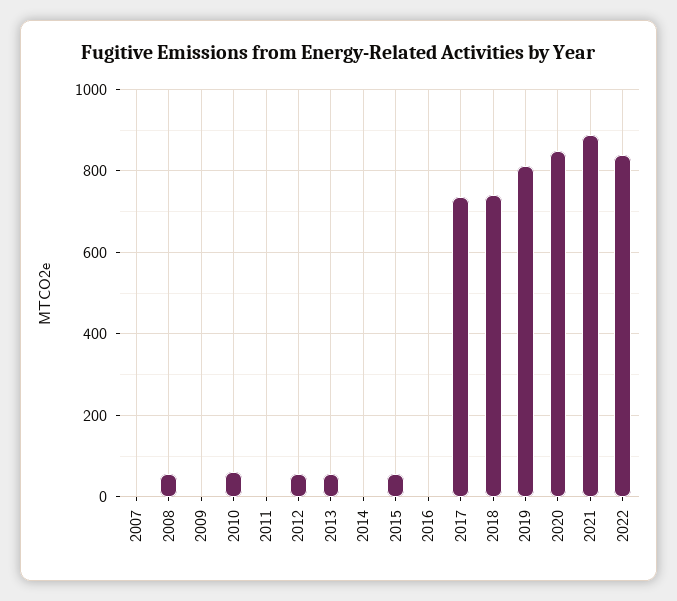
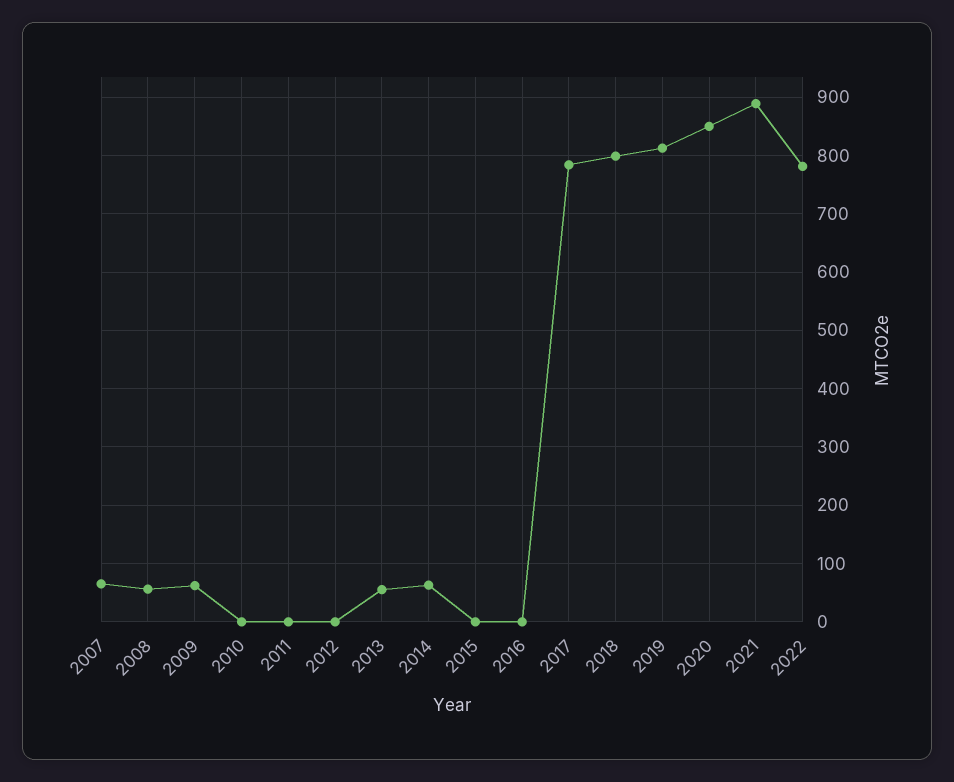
2007: 0 -> 60
2009: 0 -> 60
2010: 60 -> 0
2012: 60 -> 0
2014: 0 -> 60
2015: 60 -> 0
2017: 740 -> 780
2018: 740 -> 800
2022: 840 -> 780

